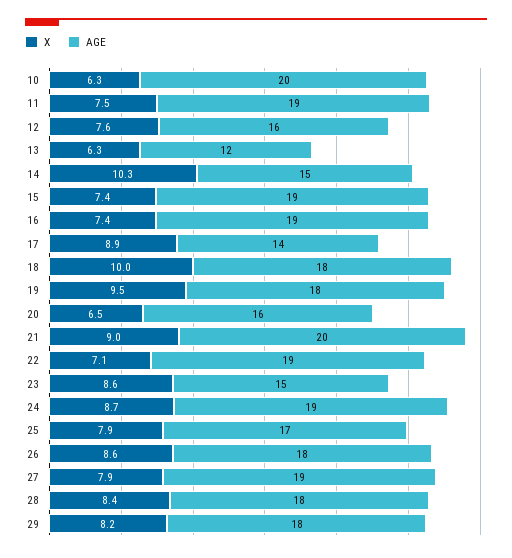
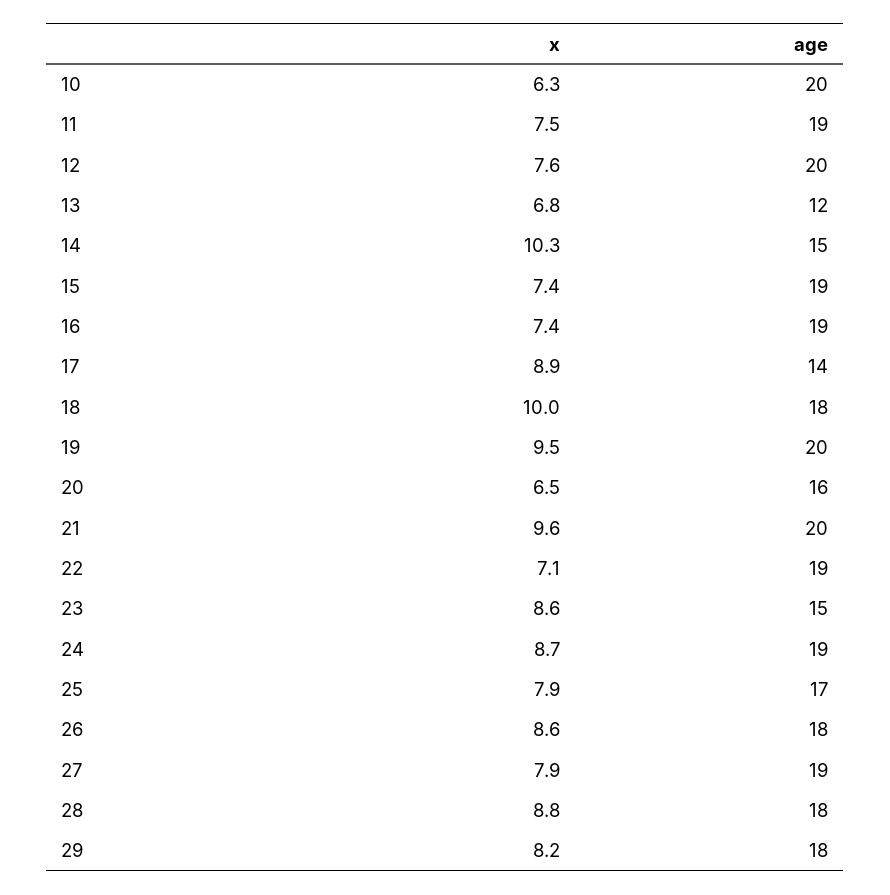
AGE, 12: 16 -> 20
X, 13: 6.3 -> 6.8
AGE, 19: 18 -> 20
X, 21: 9 -> 9.6
X, 28: 8.4 -> 8.8

